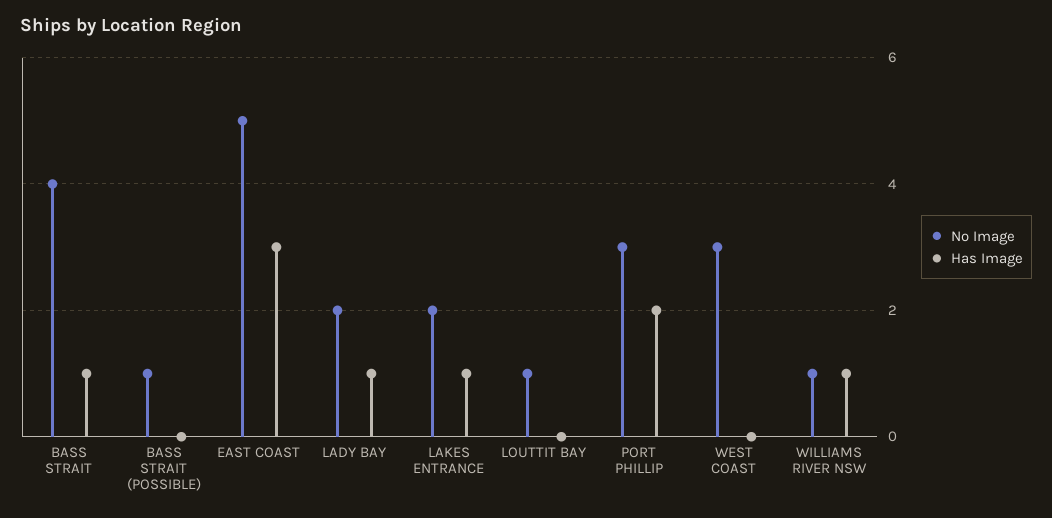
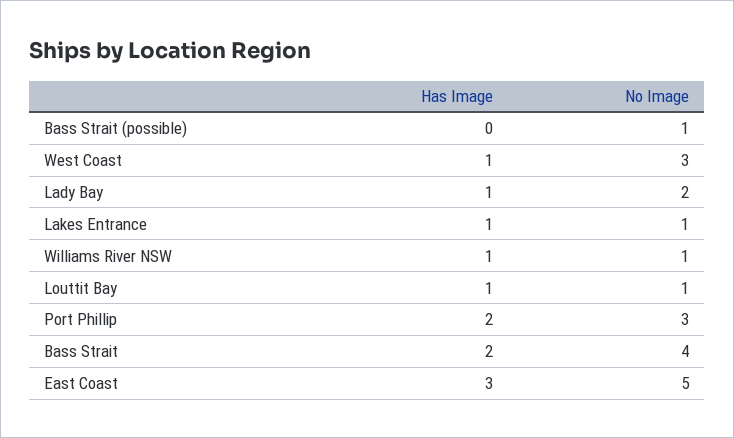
Has Image, BASS STRAIT: 1 -> 2
No Image, LAKES ENTRANCE: 2 -> 1
Has Image, LOUTTIT BAY: 0 -> 1
Has Image, WEST COAST: 0 -> 1

